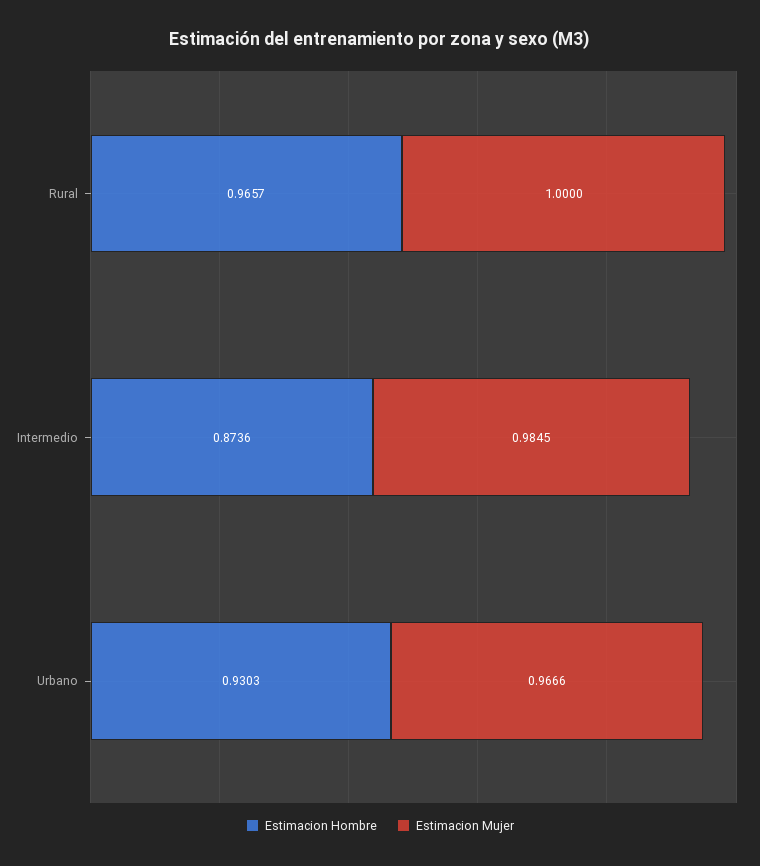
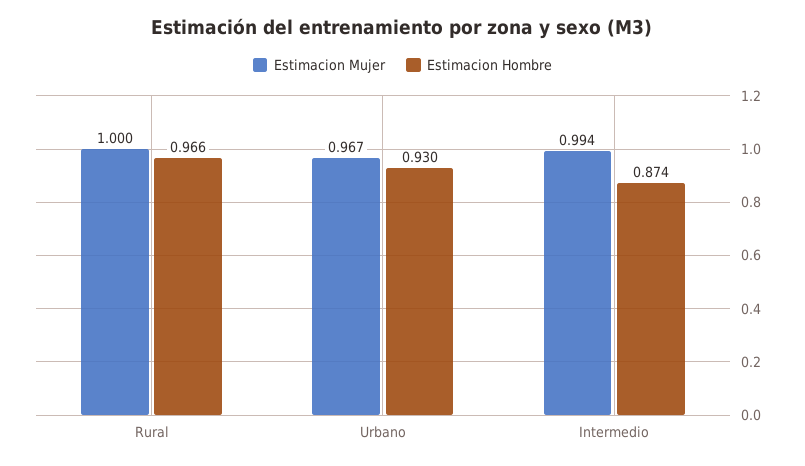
Estimacion Mujer, Intermedio: 0.9845 -> 0.994

